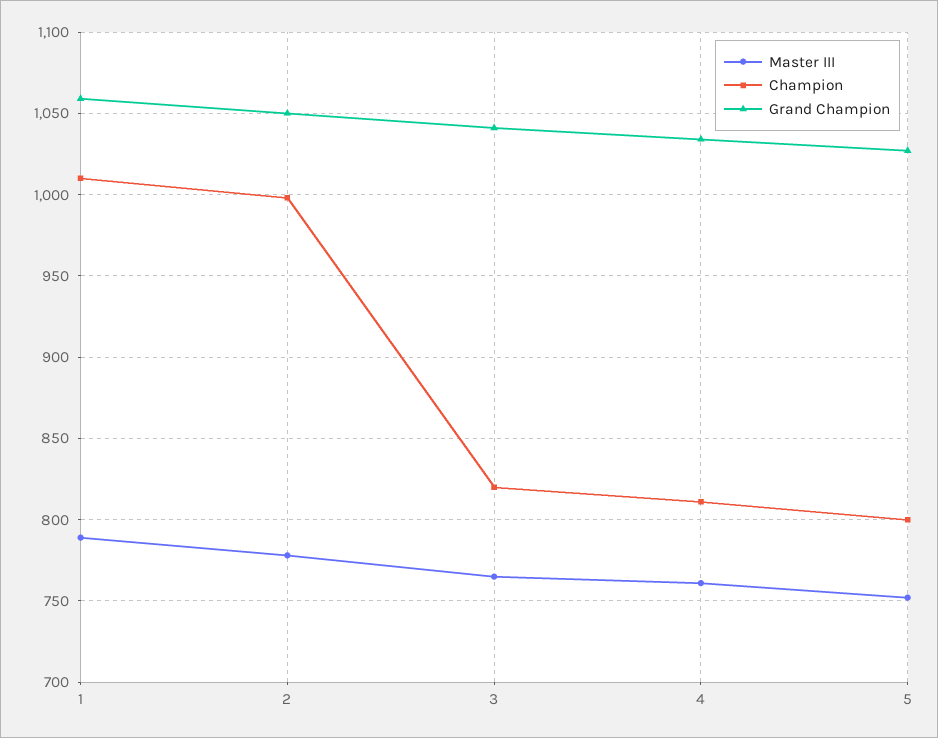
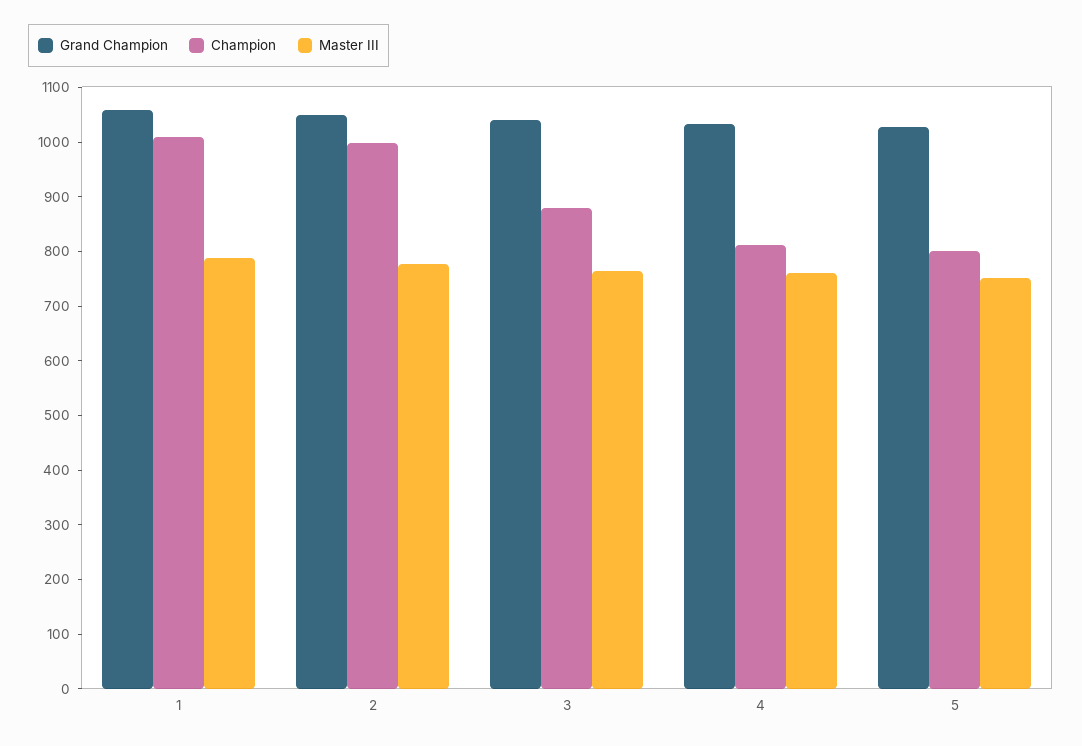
Champion, 3: 820 -> 880

